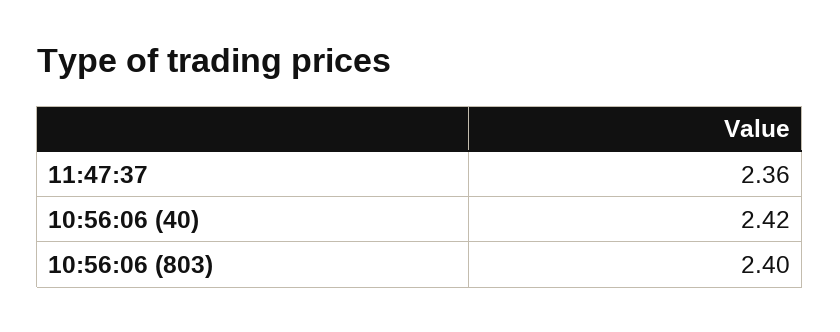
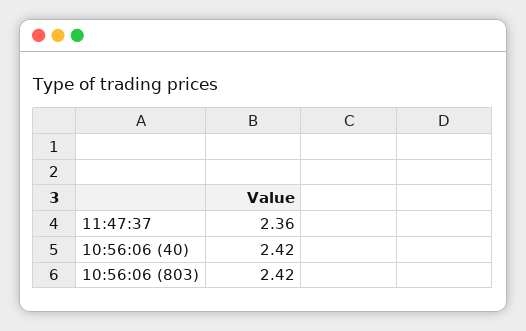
10:56:06 (803): 2.4 -> 2.42

